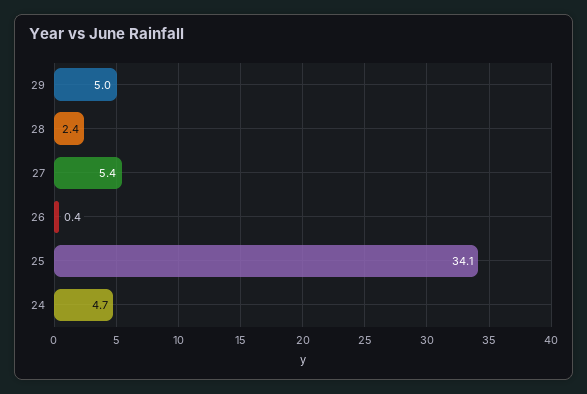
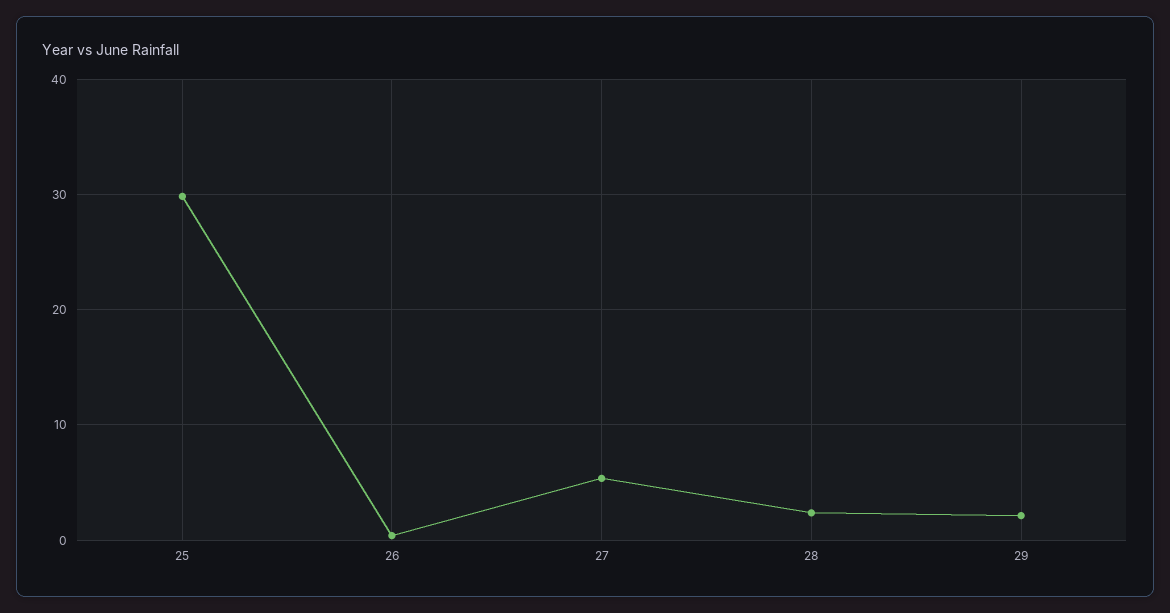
29: 5 -> 2
25: 34.1 -> 30
24: 4.7 -> none

